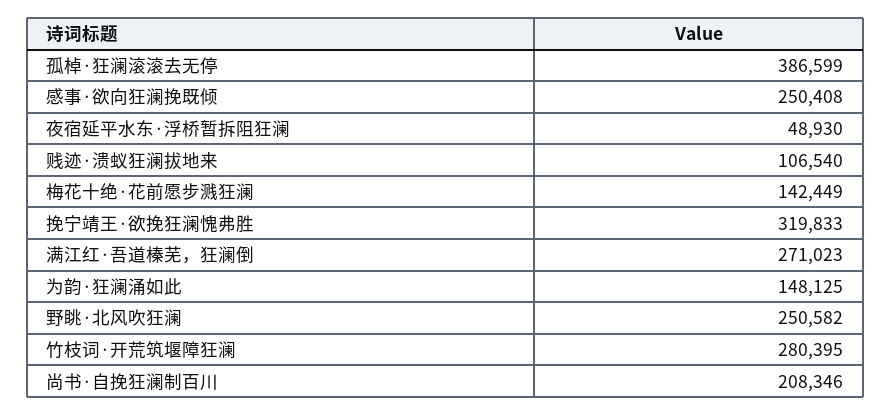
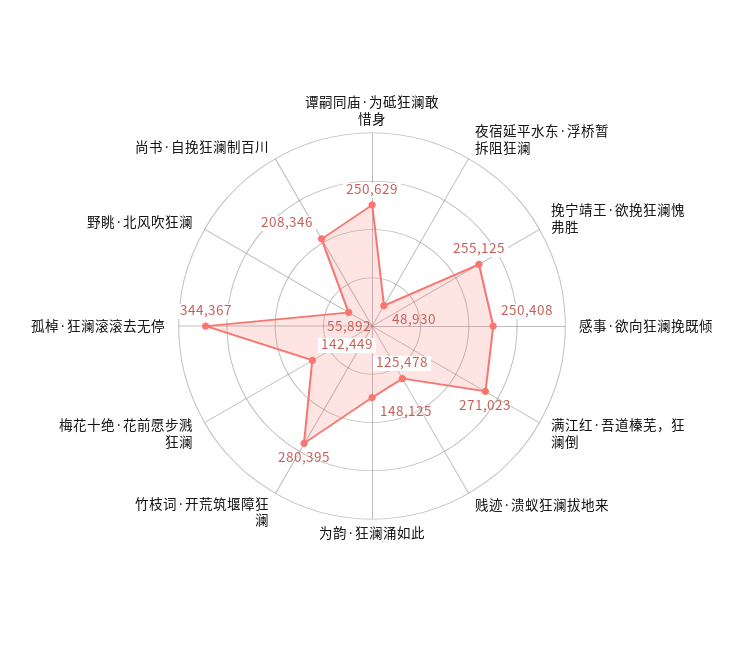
孤棹·狂澜滚滚去无停: 386599 -> 344367
贱迹·溃蚁狂澜拔地来: 106540 -> 125478
挽宁靖王·欲挽狂澜愧弗胜: 319833 -> 255125
野眺·北风吹狂澜: 250582 -> 55892
谭嗣同庙·为砥狂澜敢惜身: none -> 250629

